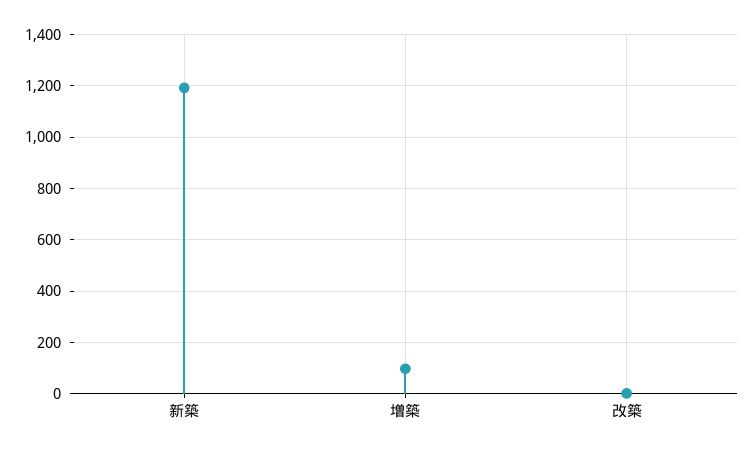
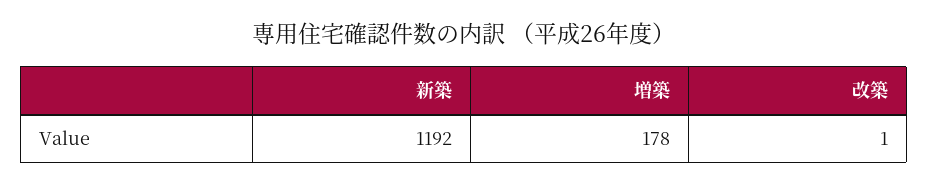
増築: 100 -> 178

